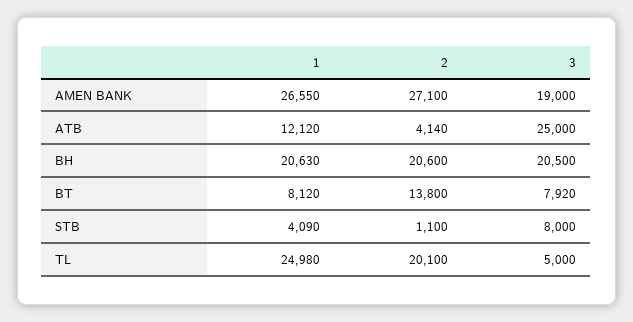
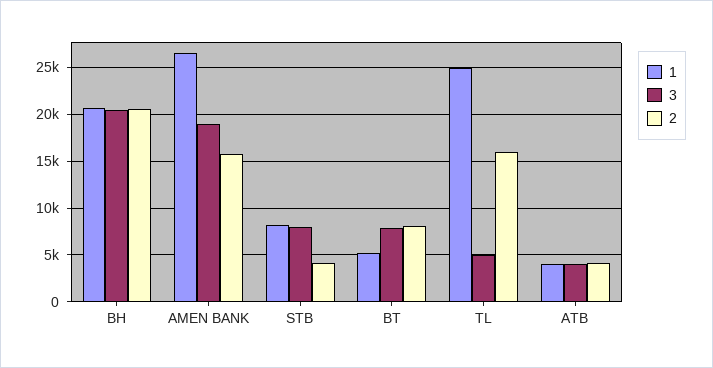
2, AMEN BANK: 27100 -> 16000
1, ATB: 12120 -> 4000
3, ATB: 25000 -> 4000
1, BT: 8120 -> 5000
2, BT: 13800 -> 8000
1, STB: 4090 -> 8000
2, STB: 1100 -> 4000
2, TL: 20100 -> 16000

